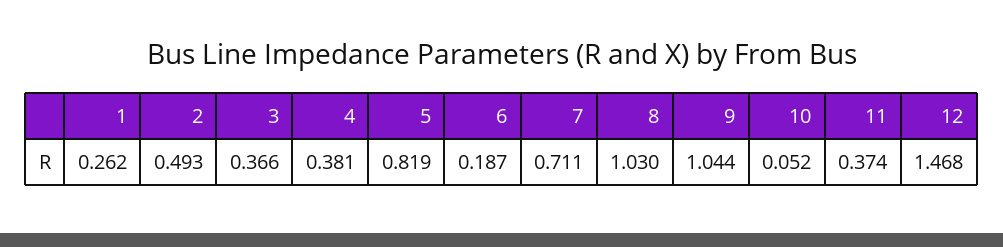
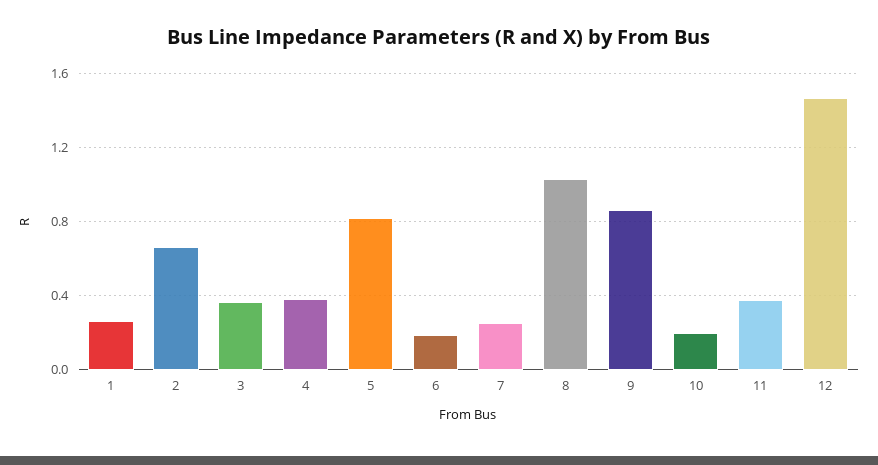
2: 0.493 -> 0.65
7: 0.711 -> 0.25
9: 1.044 -> 0.85
10: 0.052 -> 0.2

